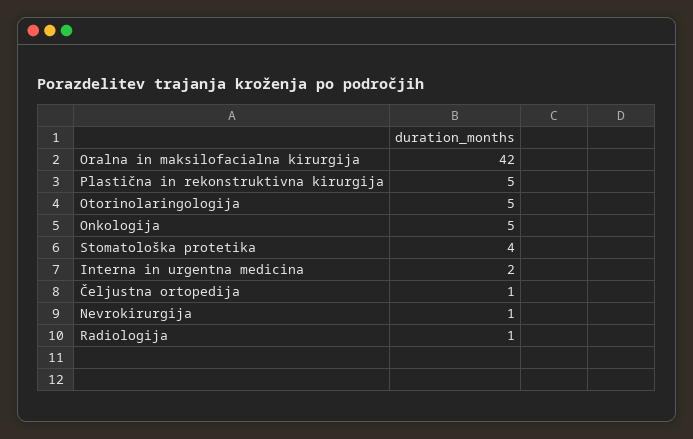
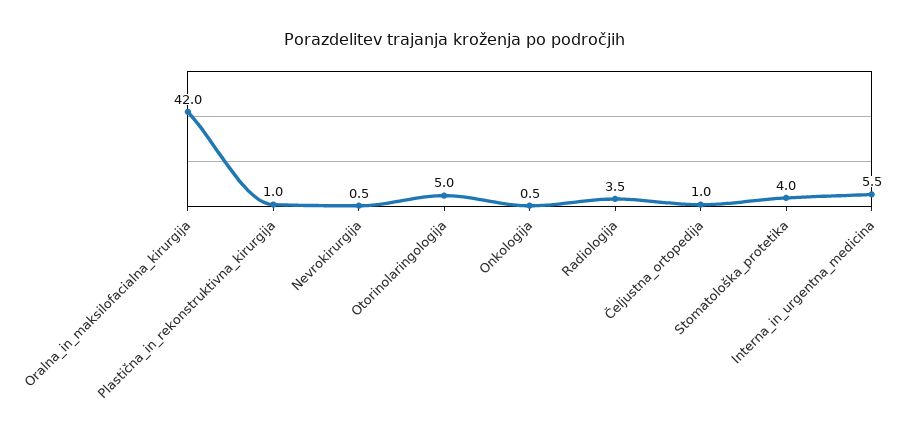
Plastična in rekonstruktivna kirurgija: 5 -> 1
Onkologija: 5 -> 0.5
Interna in urgentna medicina: 2 -> 5.5
Radiologija: 1 -> 3.5

